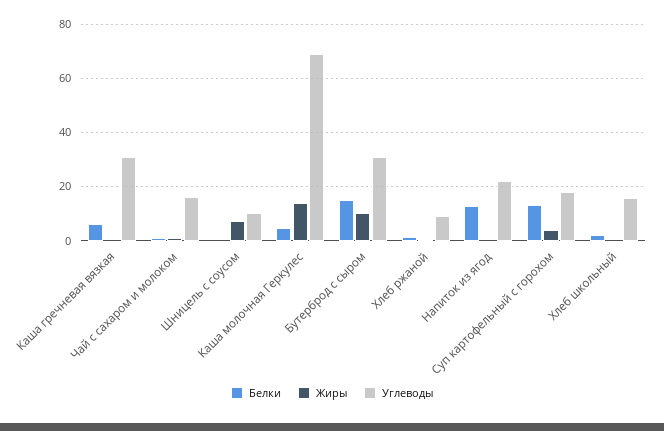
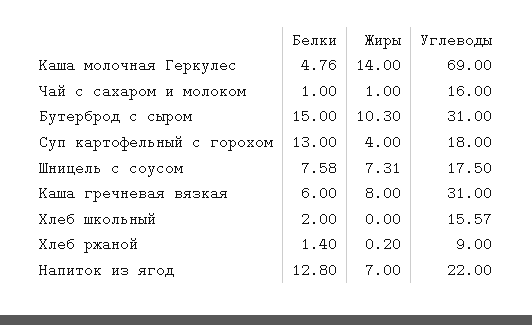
Жиры, Каша гречневая вязкая: 0 -> 8
Белки, Шницель с соусом: 0 -> 7.58
Углеводы, Шницель с соусом: 10 -> 17.5
Жиры, Напиток из ягод: 0 -> 7

